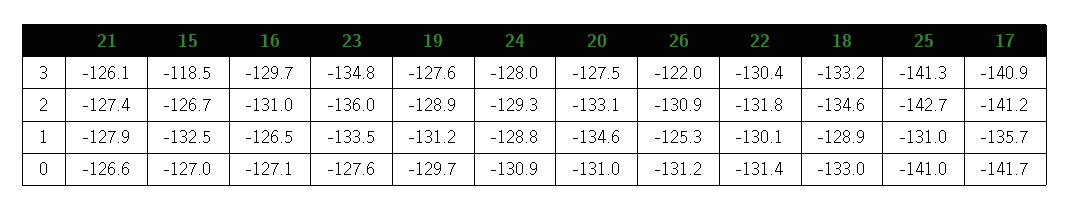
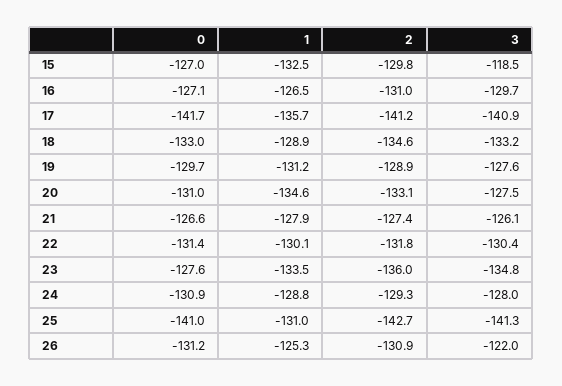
15, 2: -126.7 -> -129.8

